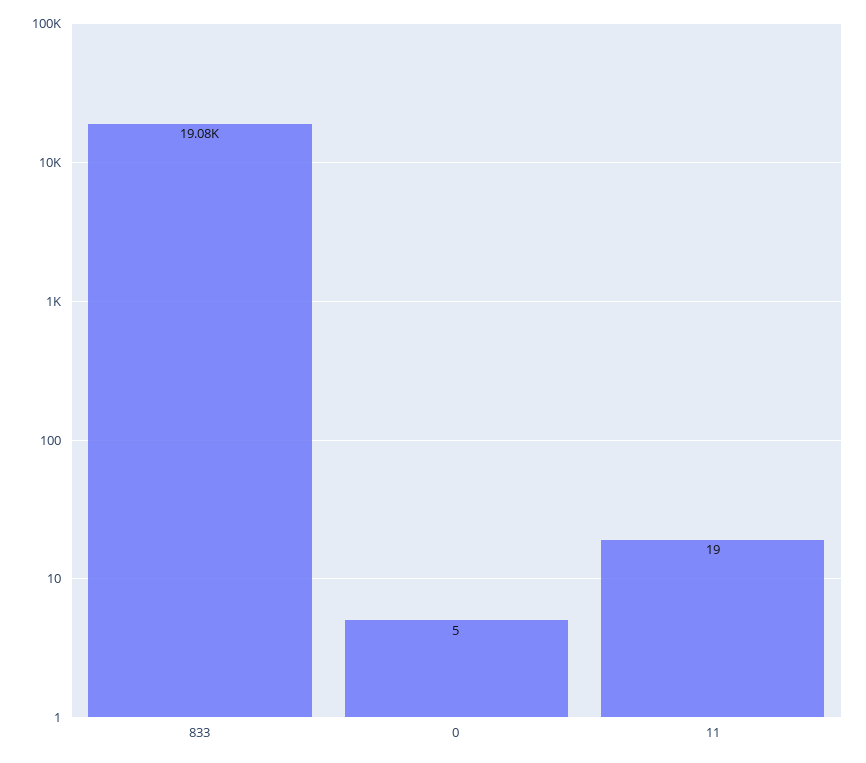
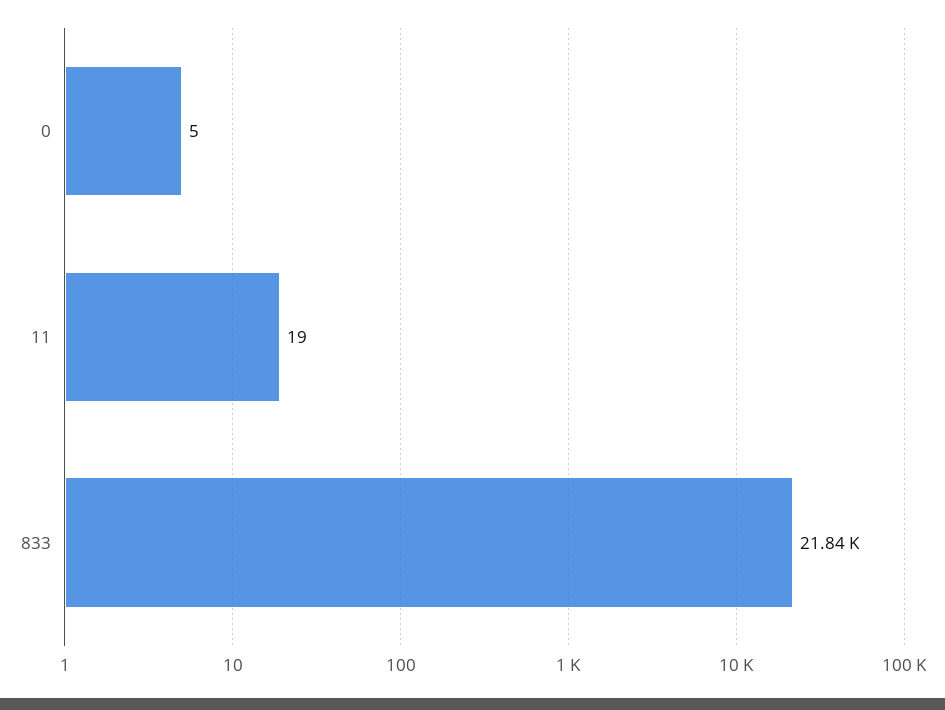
833: 19080 -> 21840

